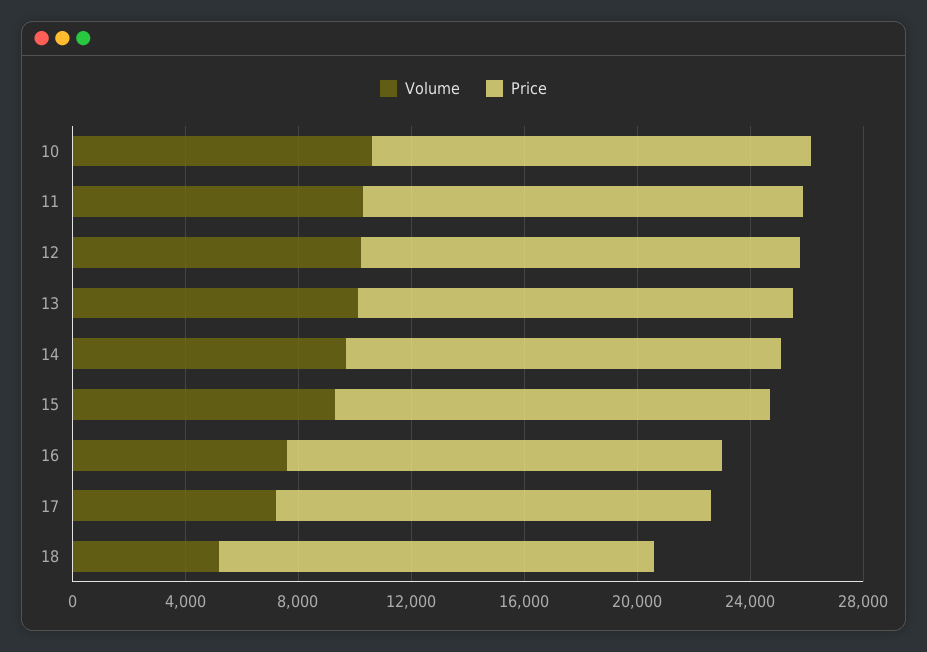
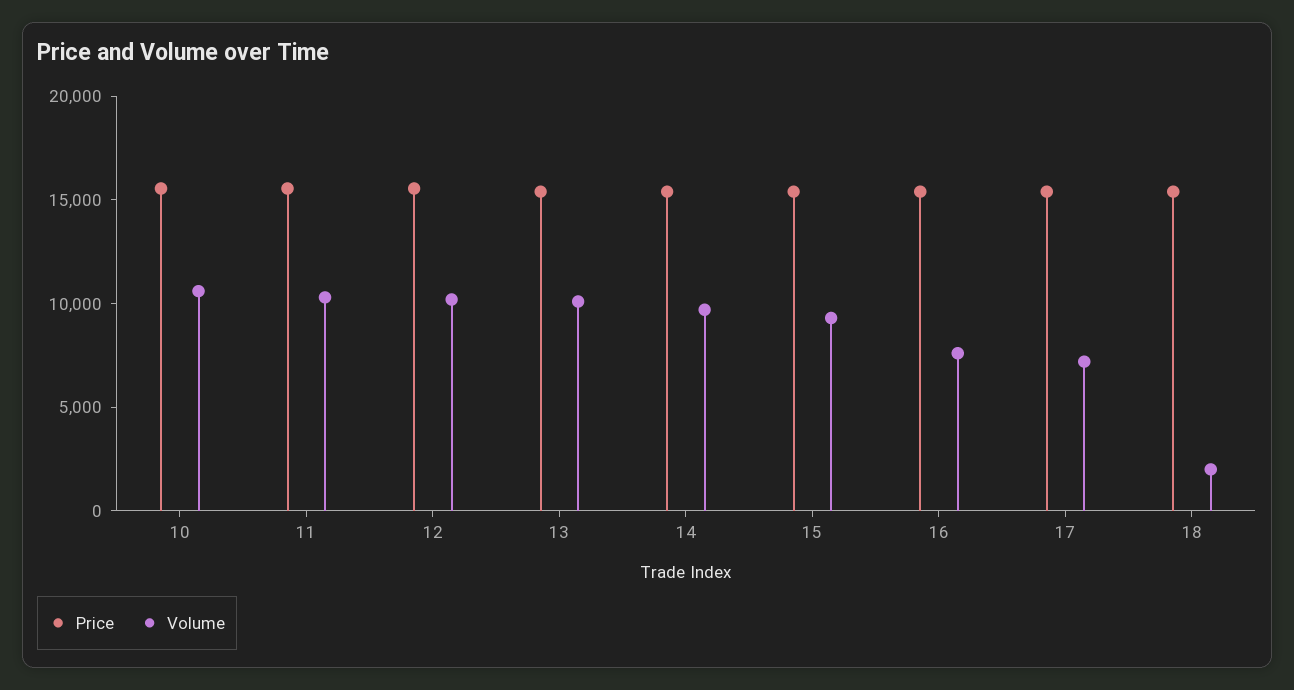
Volume, 18: 5000 -> 2000

